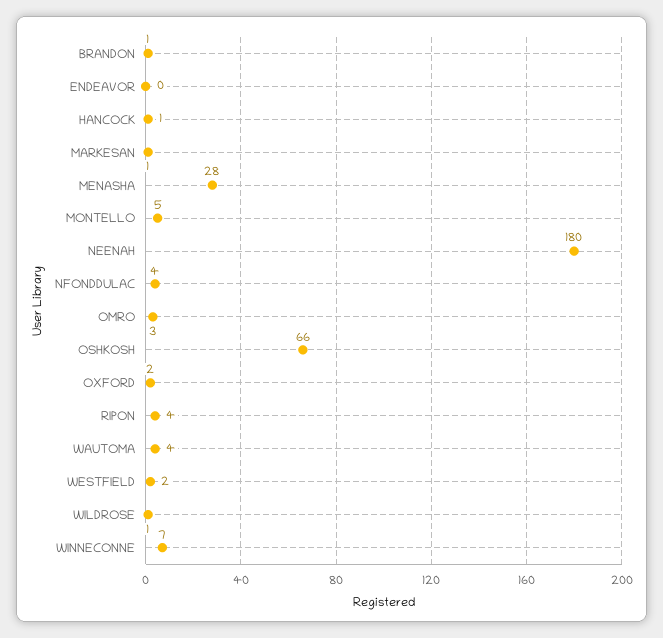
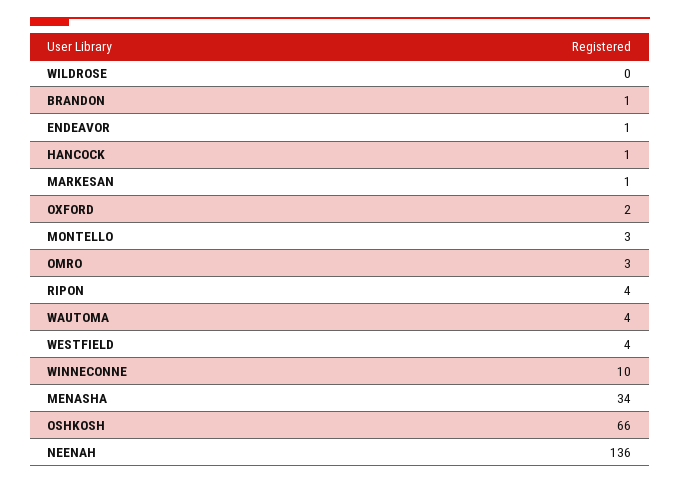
ENDEAVOR: 0 -> 1
MENASHA: 28 -> 34
MONTELLO: 5 -> 3
NEENAH: 180 -> 136
NFONDDULAC: 4 -> none
WESTFIELD: 2 -> 4
WILDROSE: 1 -> 0
WINNECONNE: 7 -> 10

